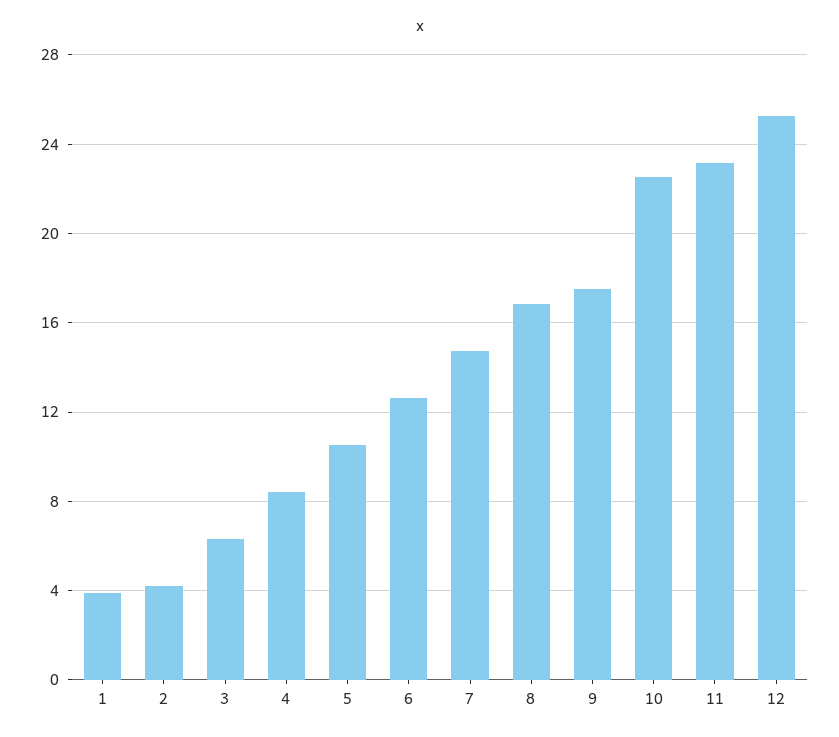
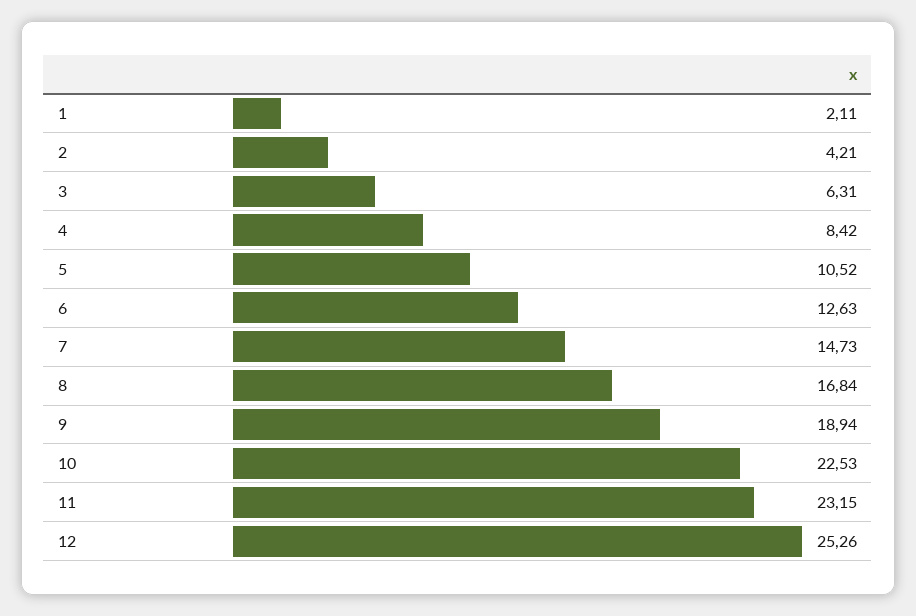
1: 4 -> 2.11
9: 17.5 -> 18.94

